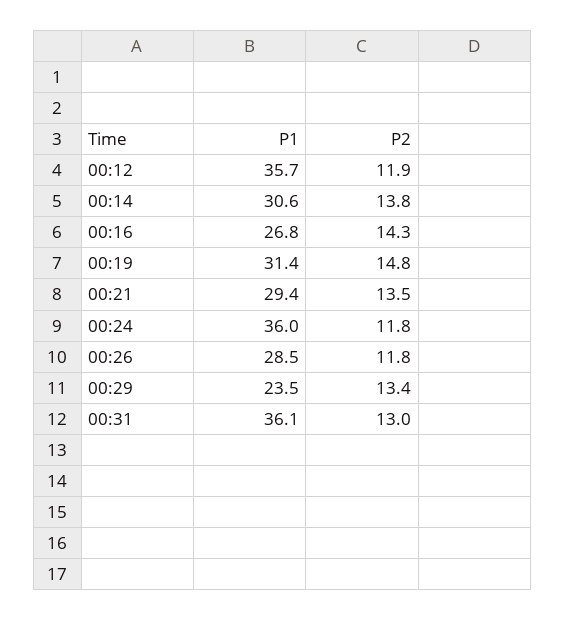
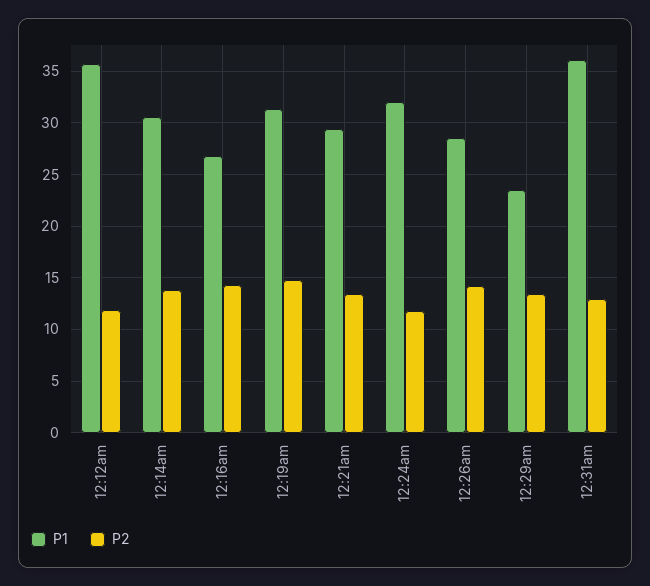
P1, 00:24: 36 -> 32
P2, 00:26: 11.8 -> 14

